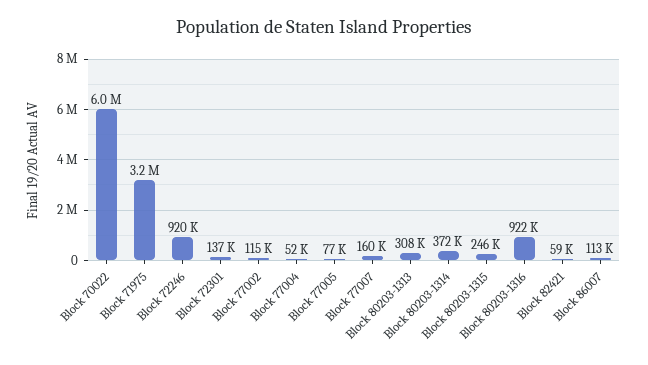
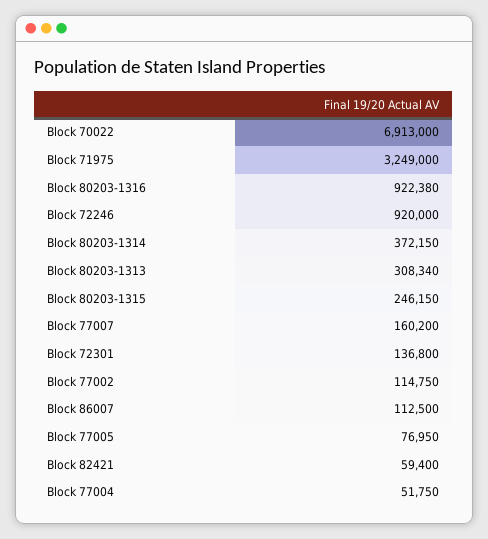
Block 70022: 6000000 -> 6913000

